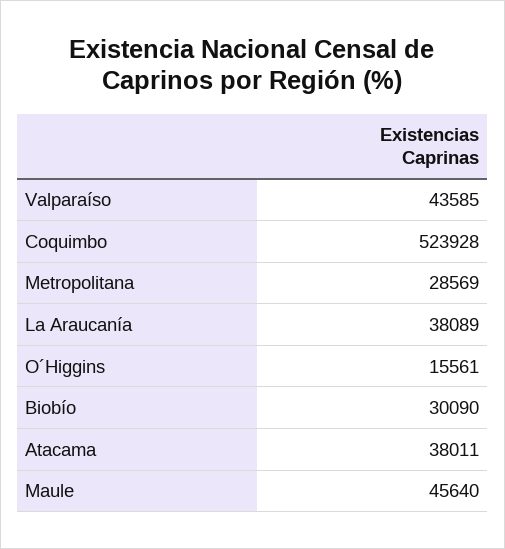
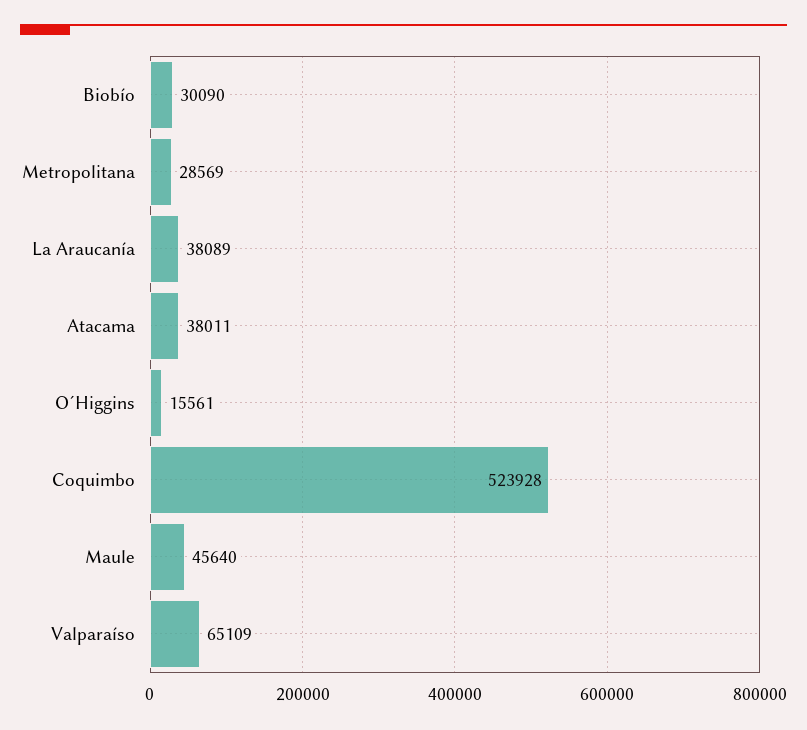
Valparaíso: 43585 -> 65109

